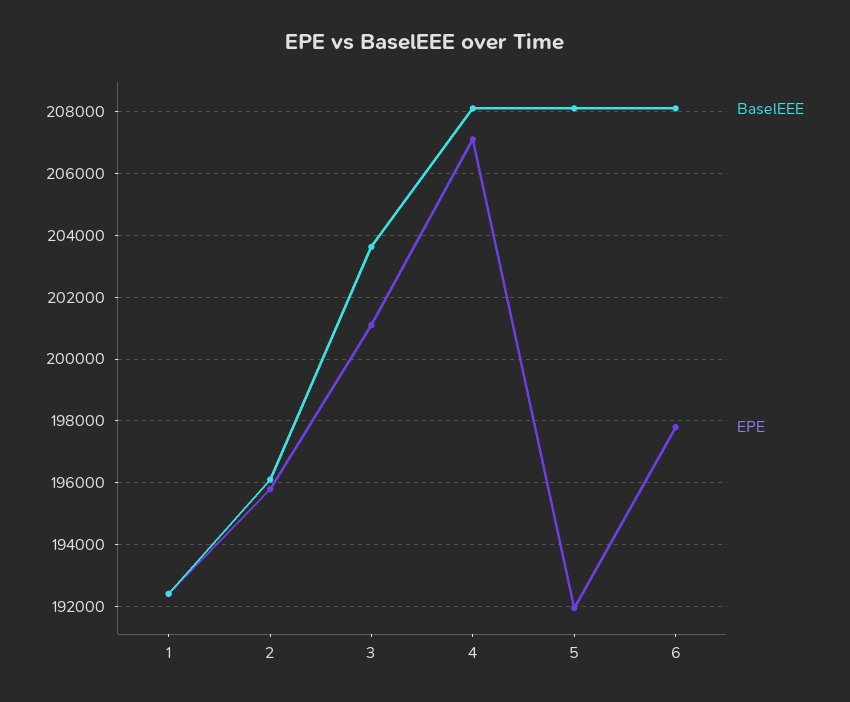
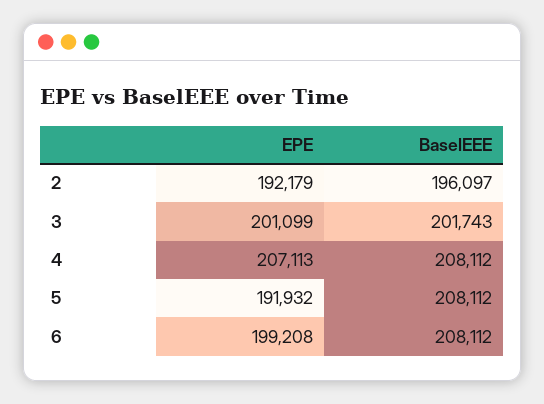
BaselEEE, 1: 192400 -> none
EPE, 1: 192400 -> none
EPE, 2: 195800 -> 192179
BaselEEE, 3: 203600 -> 201743
EPE, 6: 197800 -> 199208

